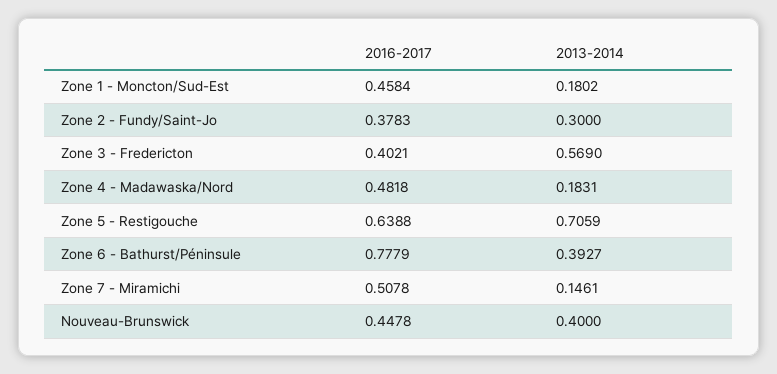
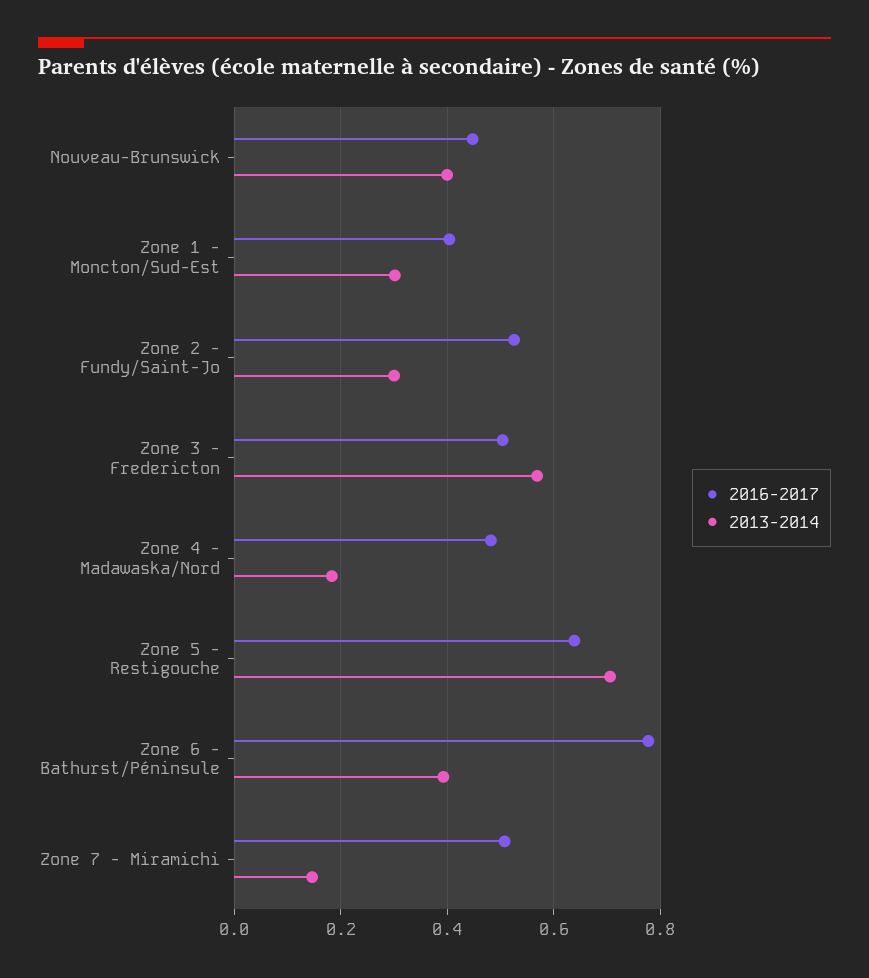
2016-2017, Zone 1 - Moncton/Sud-Est: 0.4584 -> 0.4
2013-2014, Zone 1 - Moncton/Sud-Est: 0.1802 -> 0.3
2016-2017, Zone 2 - Fundy/Saint-Jo: 0.3783 -> 0.52
2016-2017, Zone 3 - Fredericton: 0.4021 -> 0.5

